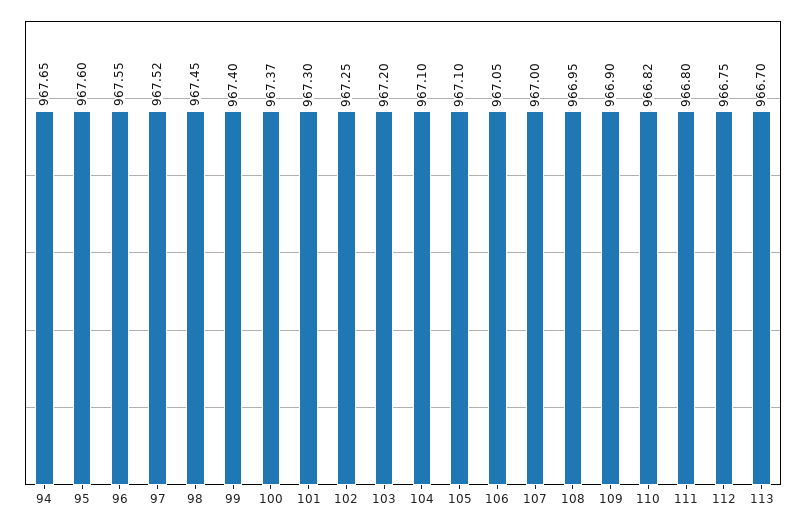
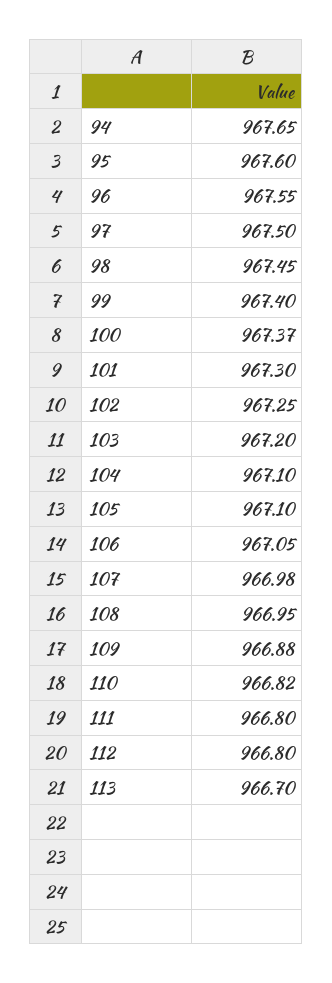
97: 967.52 -> 967.5
107: 967 -> 966.98
109: 966.9 -> 966.88
112: 966.75 -> 966.8

